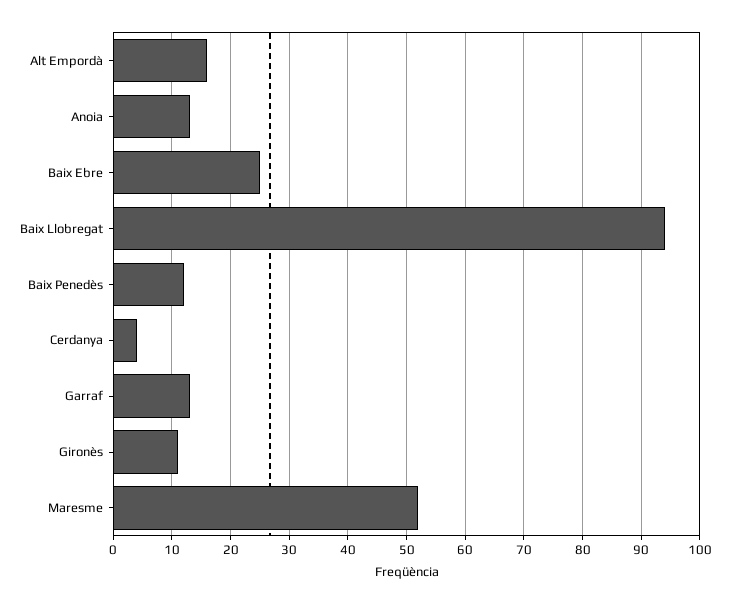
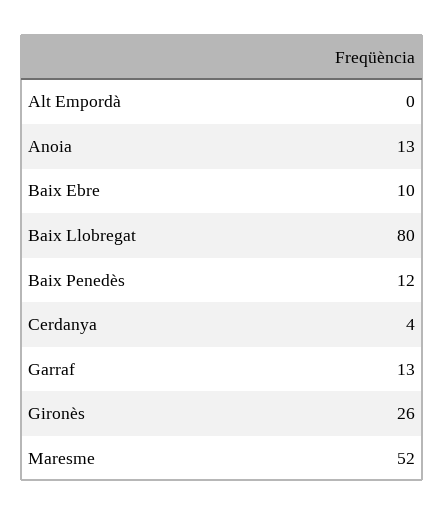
Alt Empordà: 15 -> 0
Baix Ebre: 25 -> 10
Baix Llobregat: 95 -> 80
Gironès: 10 -> 26

